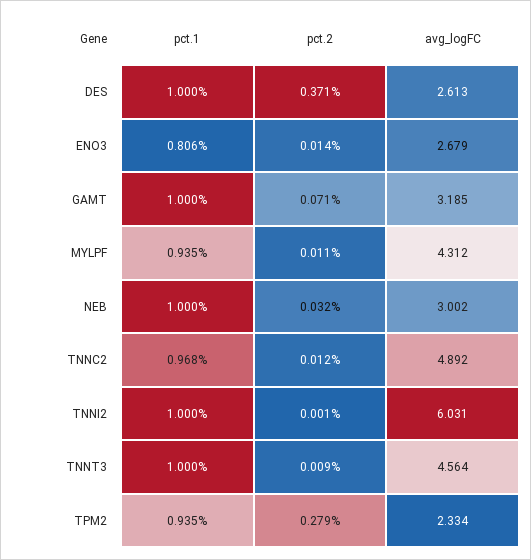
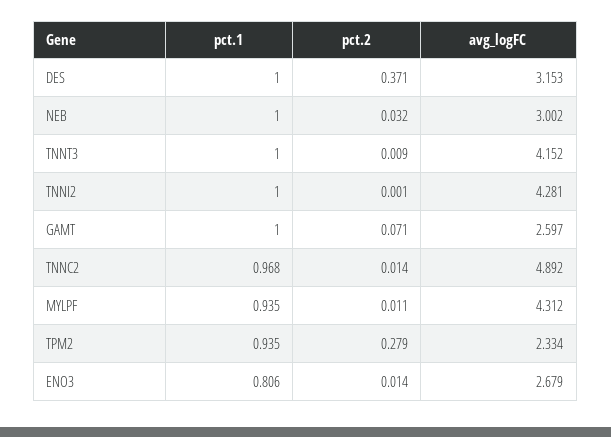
avg_logFC, DES: 2.613 -> 3.153
avg_logFC, GAMT: 3.185 -> 2.597
pct.2, TNNC2: 0.012 -> 0.014
avg_logFC, TNNI2: 6.031 -> 4.281
avg_logFC, TNNT3: 4.564 -> 4.152

